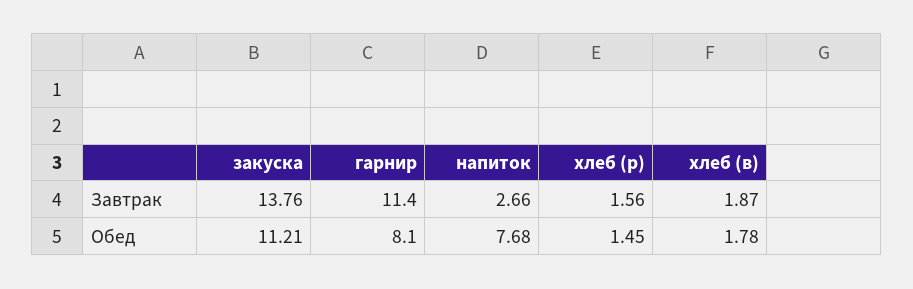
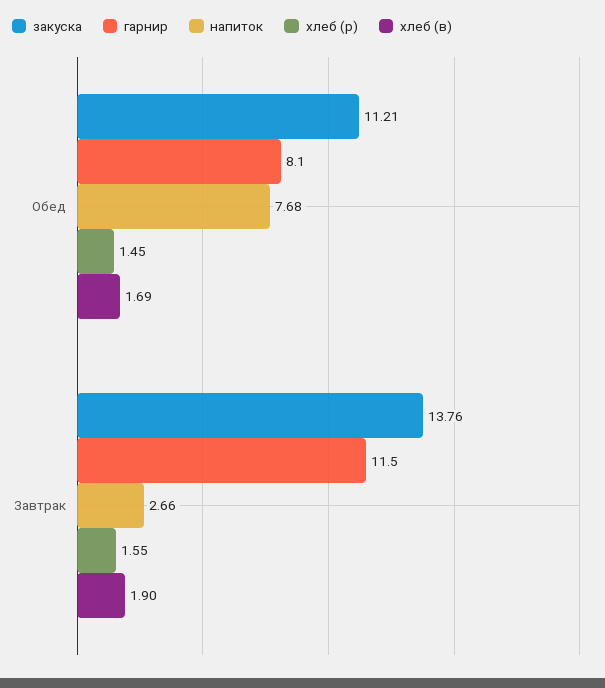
гарнир, Завтрак: 11.4 -> 11.5
хлеб (р), Завтрак: 1.56 -> 1.55
хлеб (в), Завтрак: 1.87 -> 1.9
хлеб (в), Обед: 1.78 -> 1.69

